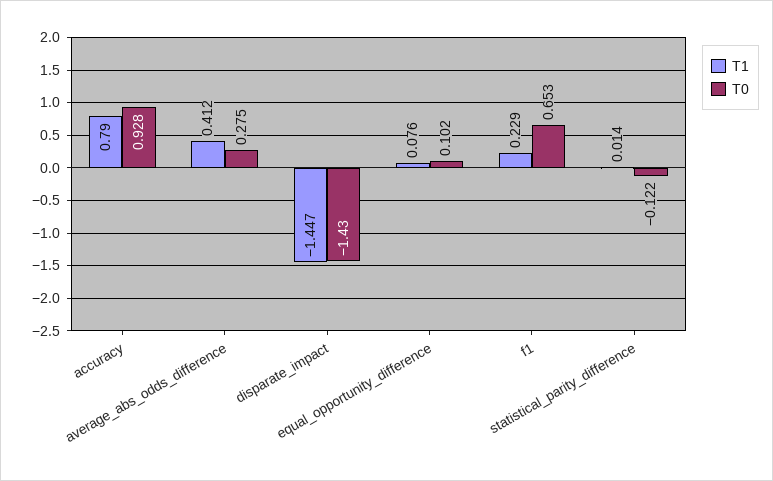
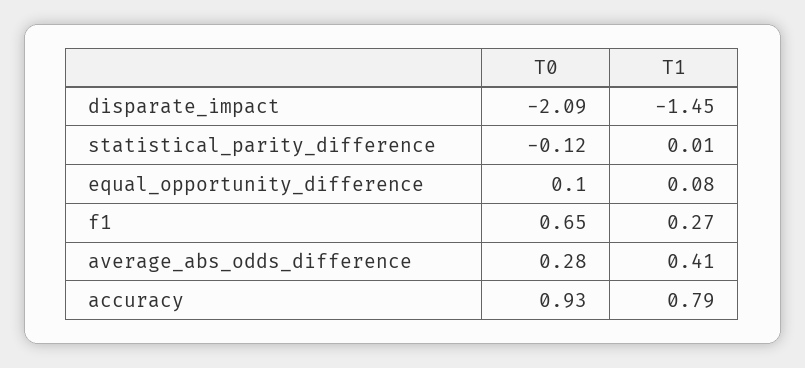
T0, disparate_impact: -1.43 -> -2.09
T1, f1: 0.229 -> 0.27

